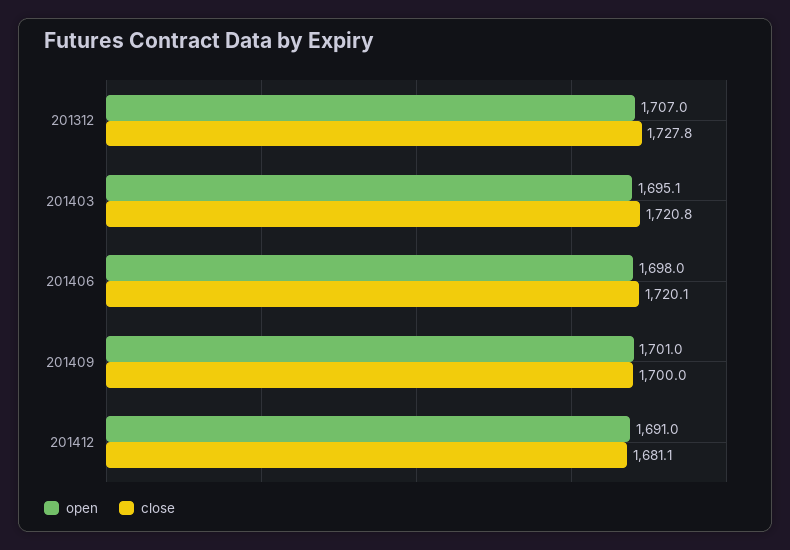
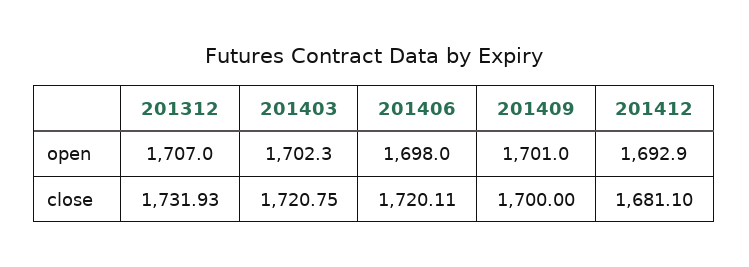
close, 201312: 1727.8 -> 1731.93
open, 201403: 1695.1 -> 1702.3
open, 201412: 1691 -> 1692.9

